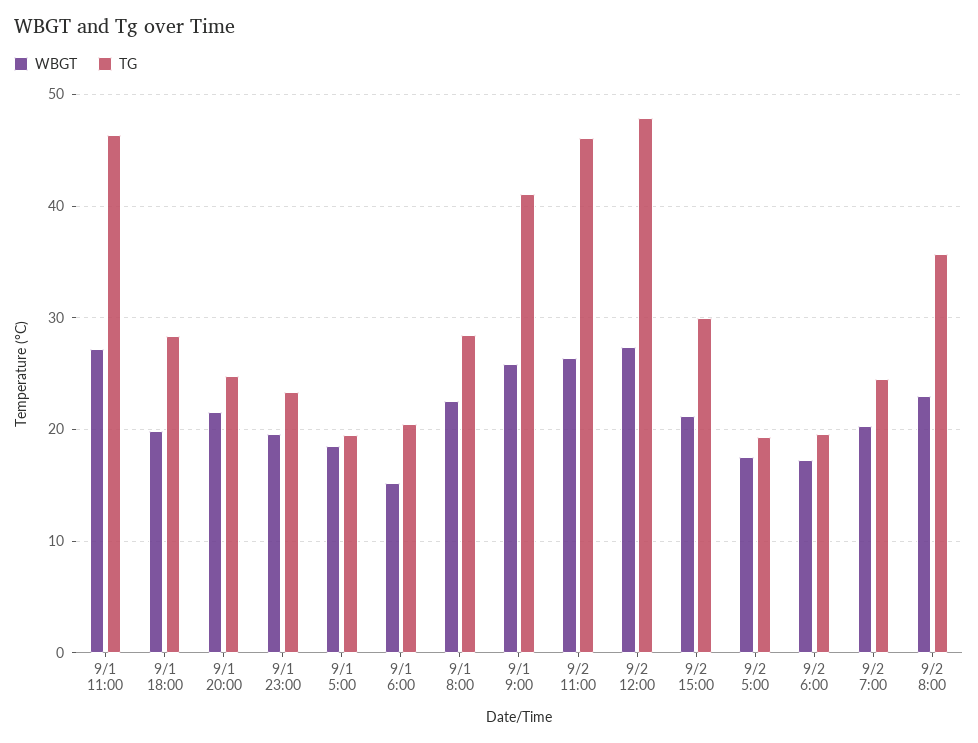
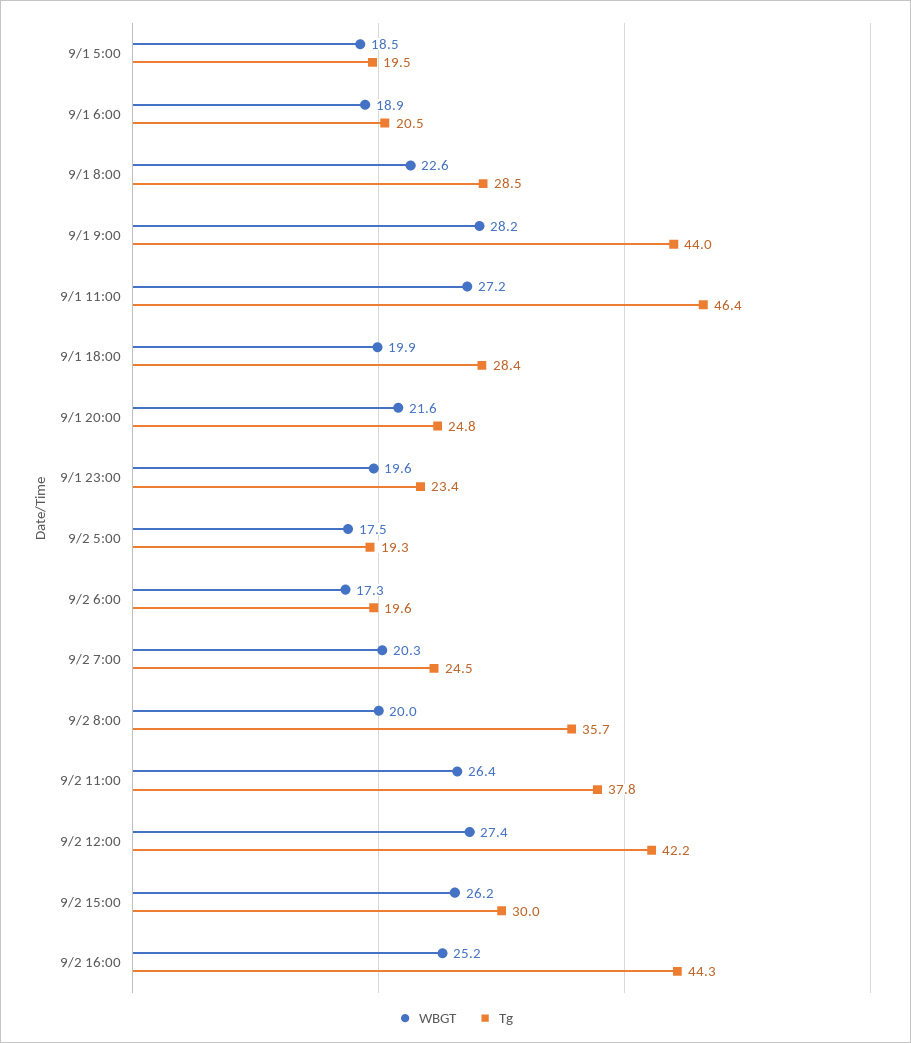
WBGT, 9/1 6:00: 15 -> 18.9
WBGT, 9/1 9:00: 26 -> 28.2
TG, 9/1 9:00: 41 -> 44
TG, 9/2 11:00: 46 -> 37.8
TG, 9/2 12:00: 48 -> 42.2
WBGT, 9/2 15:00: 21 -> 26.2
WBGT, 9/2 8:00: 23 -> 20
WBGT, 9/2 16:00: none -> 25.2
TG, 9/2 16:00: none -> 44.3

